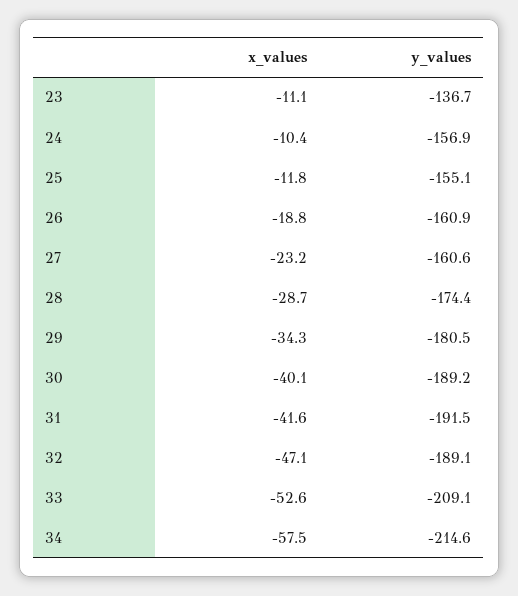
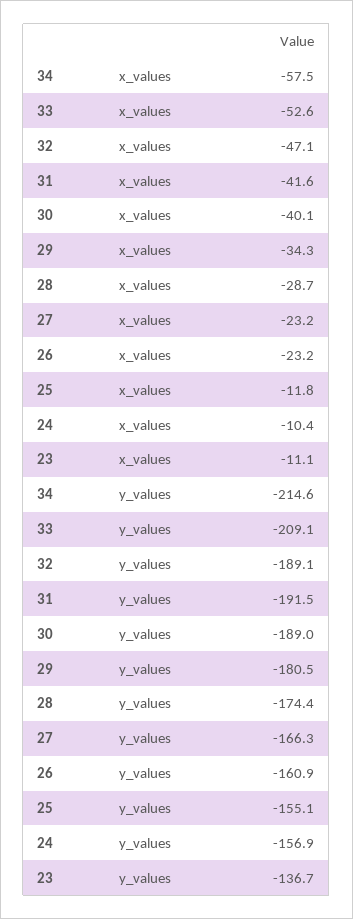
x_values, 26: -18.8 -> -23.2
y_values, 27: -160.6 -> -166.3
y_values, 30: -189.2 -> -189

